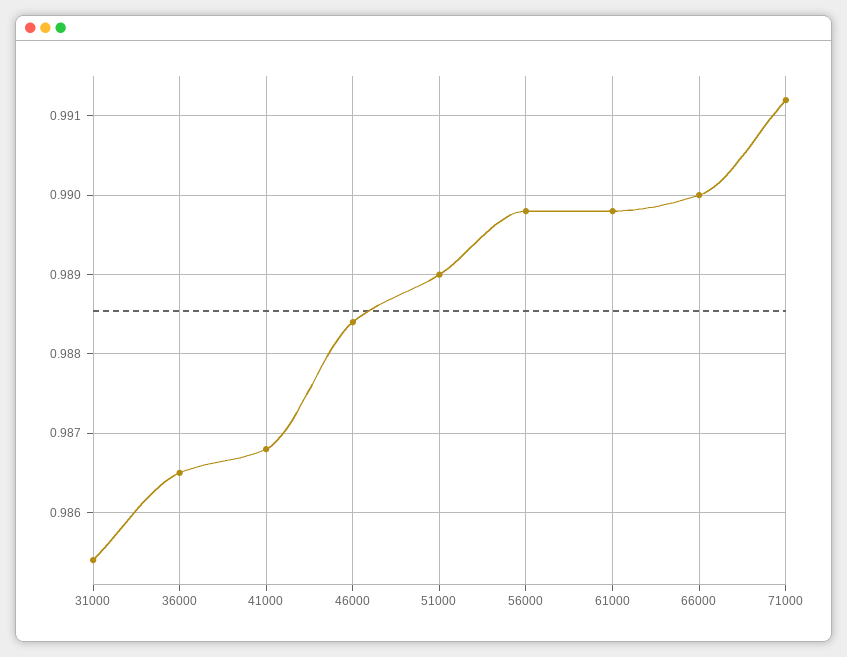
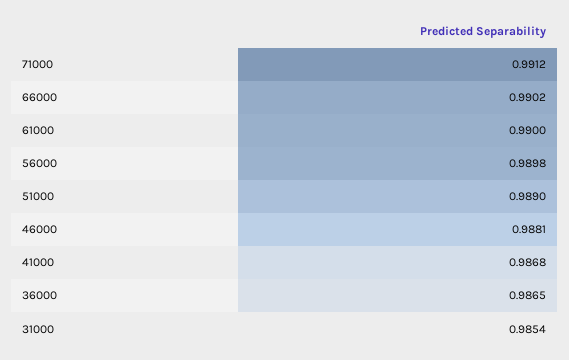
46000: 0.9884 -> 0.9881
61000: 0.9898 -> 0.99
66000: 0.99 -> 0.9902

